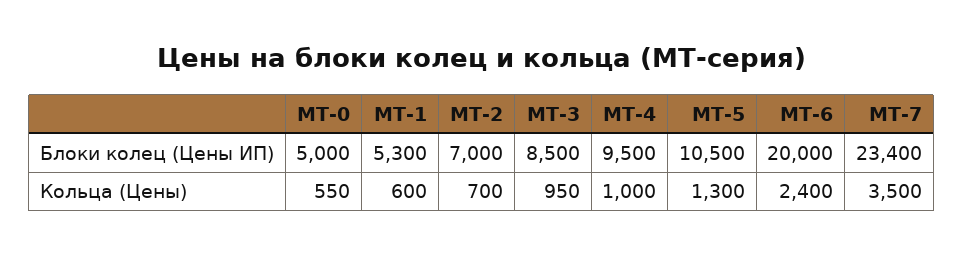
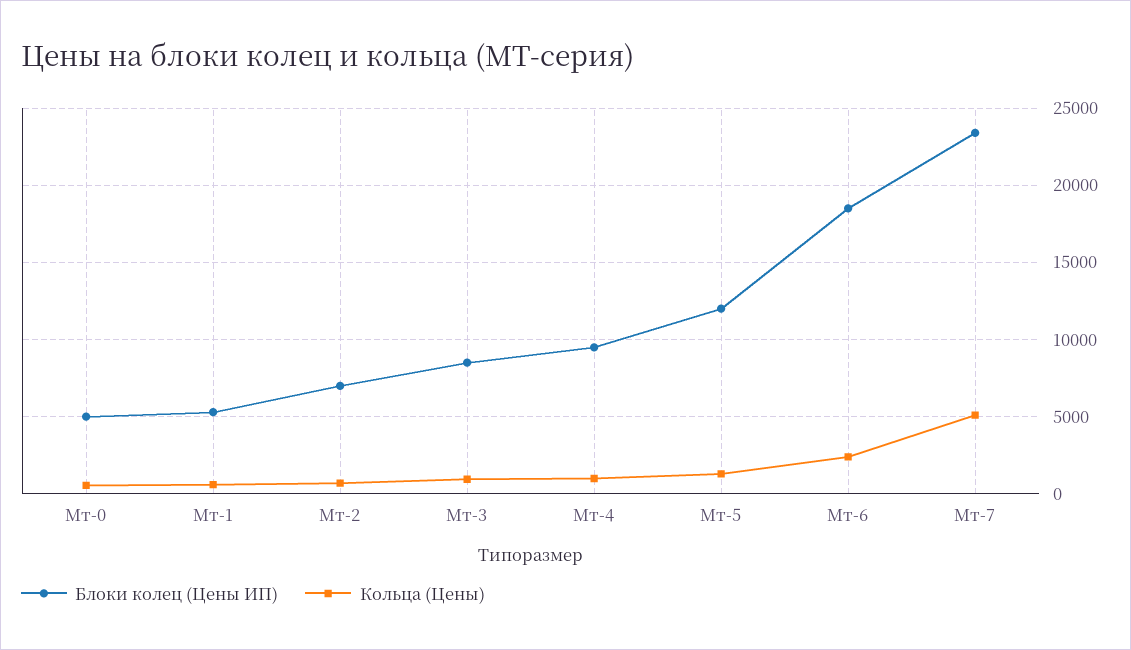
Блоки колец (Цены ИП), МТ-5: 10500 -> 12000
Блоки колец (Цены ИП), МТ-6: 20000 -> 18500
Кольца (Цены), МТ-7: 3500 -> 5000

